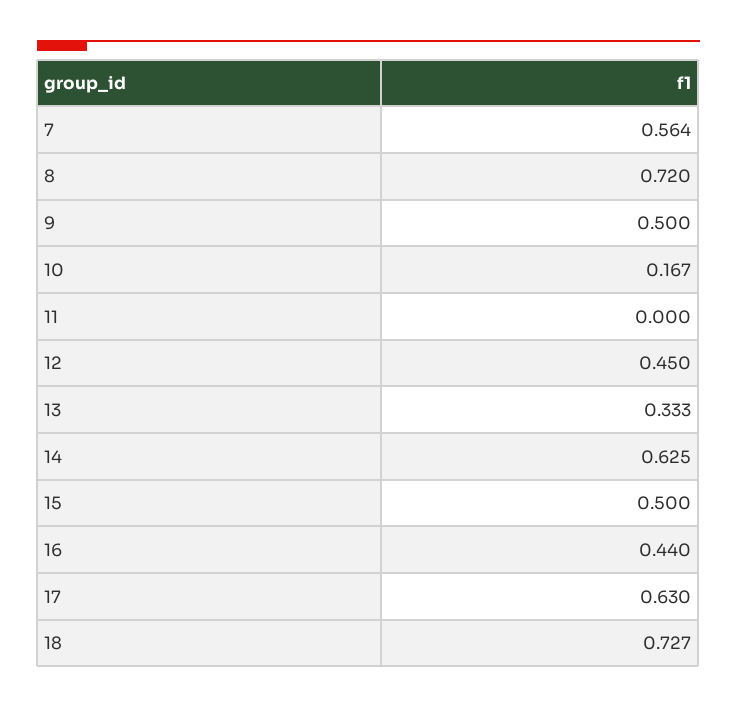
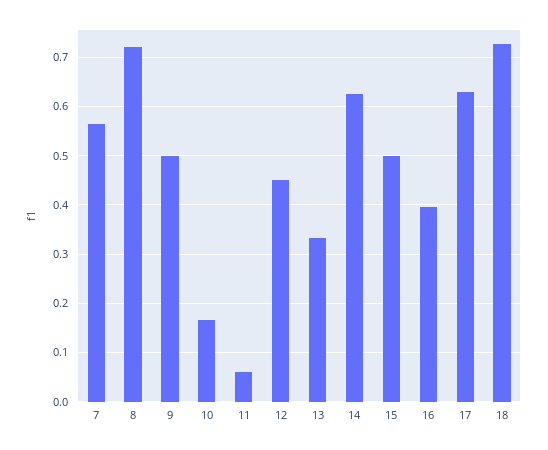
11: 0 -> 0.06
16: 0.44 -> 0.4

